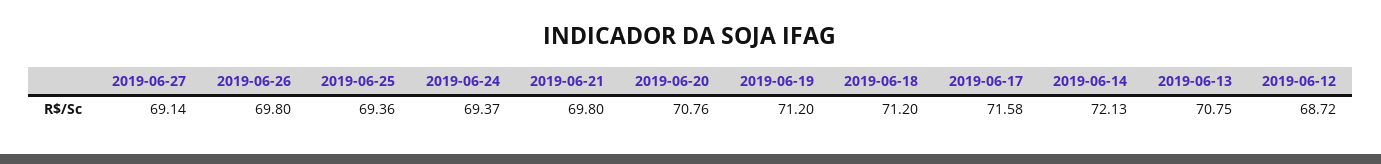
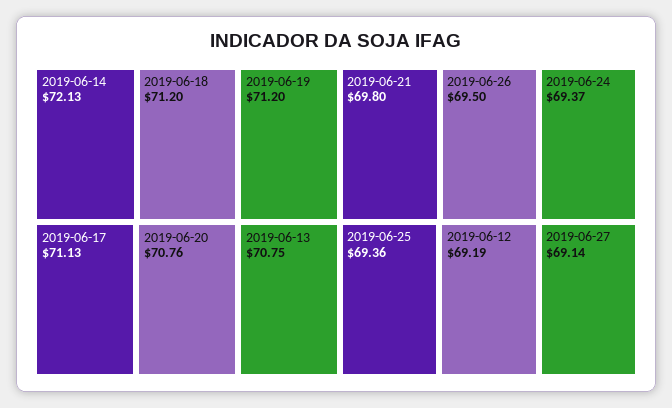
2019-06-26: 69.8 -> 69.5
2019-06-17: 71.58 -> 71.13
2019-06-12: 68.72 -> 69.19

